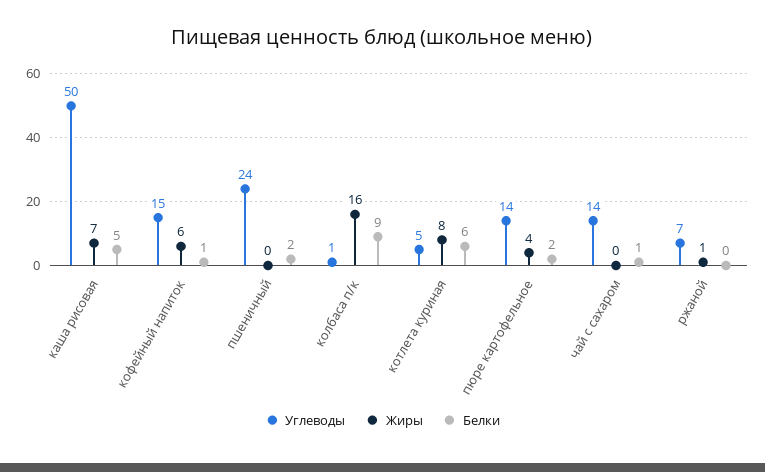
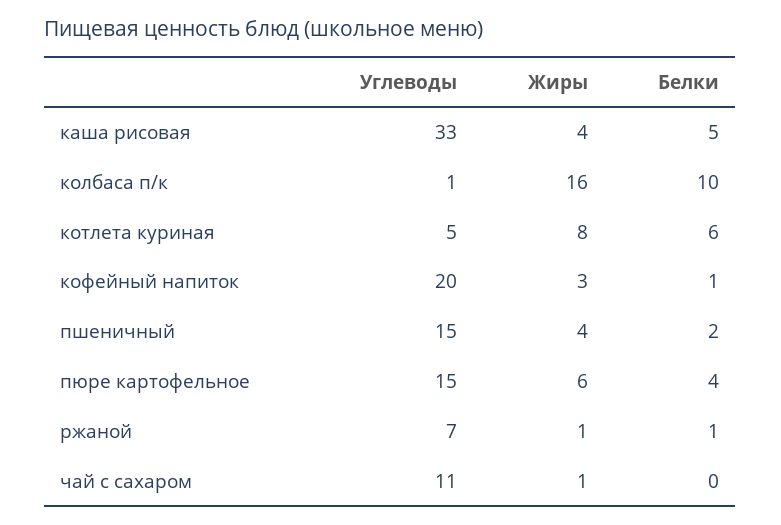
Углеводы, каша рисовая: 50 -> 33
Жиры, каша рисовая: 7 -> 4
Углеводы, кофейный напиток: 15 -> 20
Жиры, кофейный напиток: 6 -> 3
Углеводы, пшеничный: 24 -> 15
Жиры, пшеничный: 0 -> 4
Белки, колбаса п/к: 9 -> 10
Углеводы, пюре картофельное: 14 -> 15
Жиры, пюре картофельное: 4 -> 6
Белки, пюре картофельное: 2 -> 4
Углеводы, чай с сахаром: 14 -> 11
Жиры, чай с сахаром: 0 -> 1
Белки, чай с сахаром: 1 -> 0
Белки, ржаной: 0 -> 1

